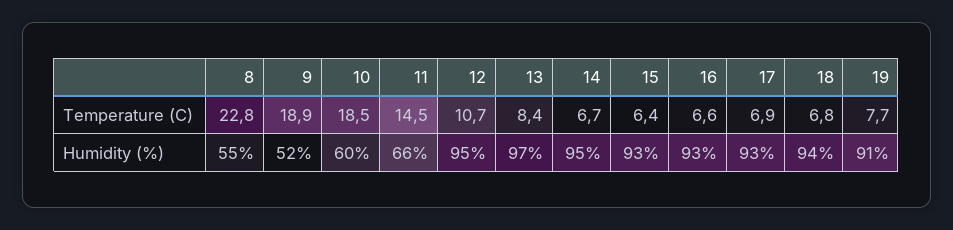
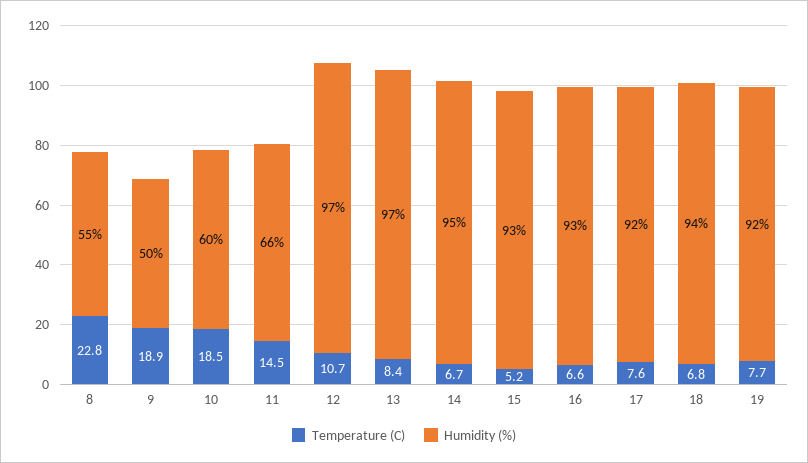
Temperature (C), 15: 6.4 -> 5.2
Temperature (C), 17: 6.9 -> 7.6
Humidity (%), 9: 52 -> 50
Humidity (%), 12: 95 -> 97
Humidity (%), 17: 93 -> 92
Humidity (%), 19: 91 -> 92

